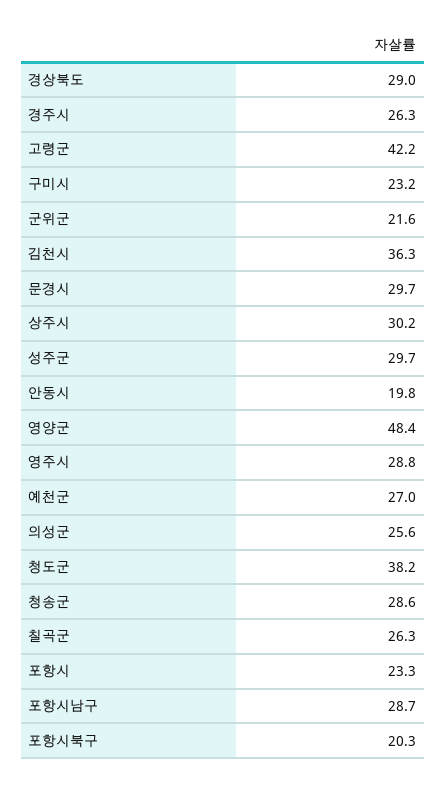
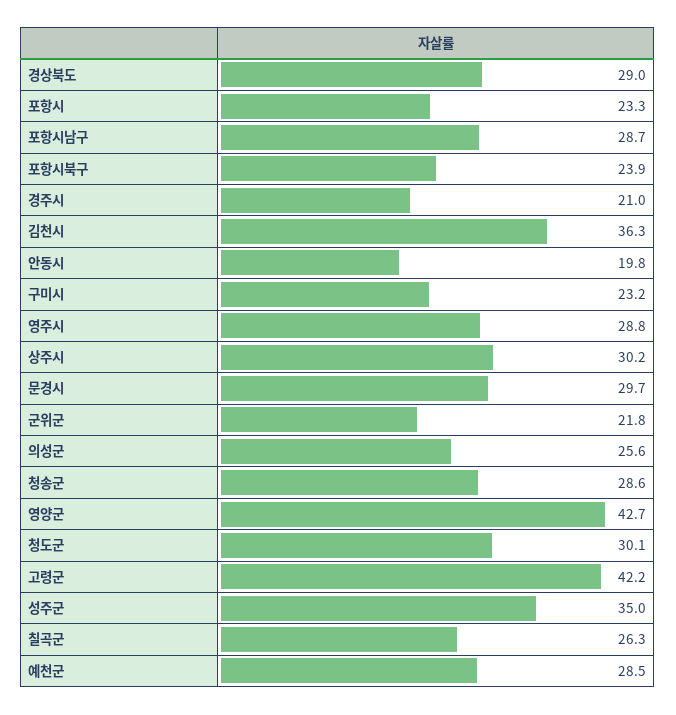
경주시: 26.3 -> 21
군위군: 21.6 -> 21.8
성주군: 29.7 -> 35
영양군: 48.4 -> 42.7
예천군: 27 -> 28.5
청도군: 38.2 -> 30.1
포항시북구: 20.3 -> 23.9

